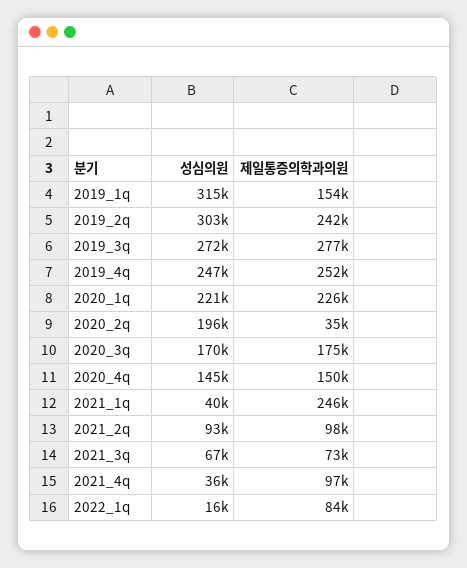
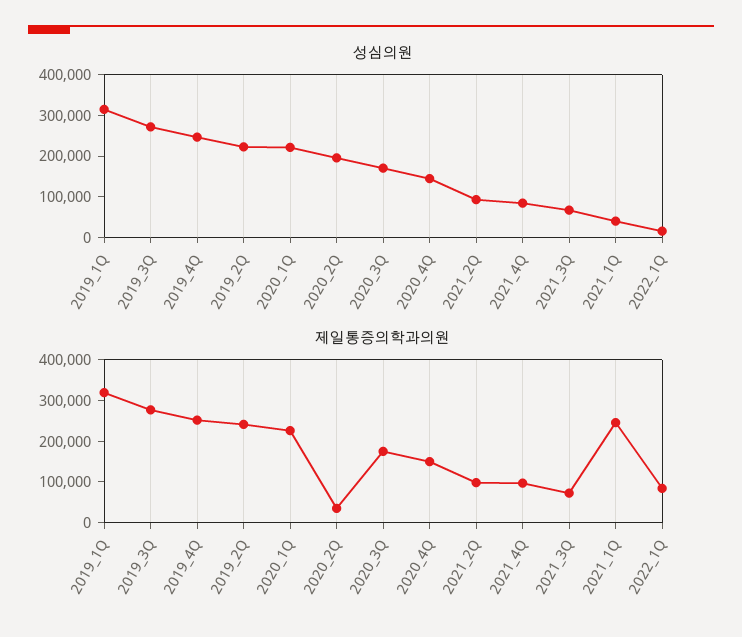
제일통증의학과의원, 2019_1q: 154000 -> 320000
성심의원, 2019_2q: 303000 -> 220000
성심의원, 2021_4q: 36000 -> 80000

